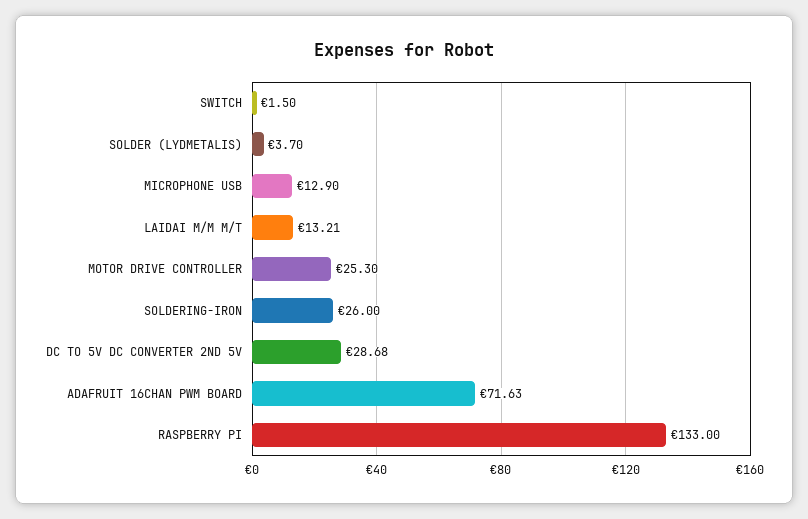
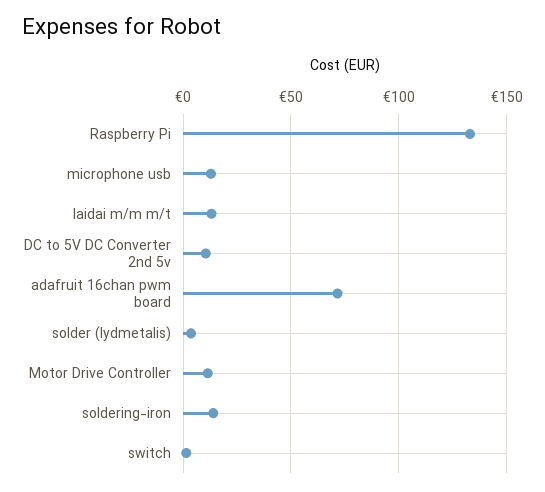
MOTOR DRIVE CONTROLLER: 25.3 -> 10
SOLDERING-IRON: 26 -> 15
DC TO 5V DC CONVERTER 2ND 5V: 28.68 -> 10

